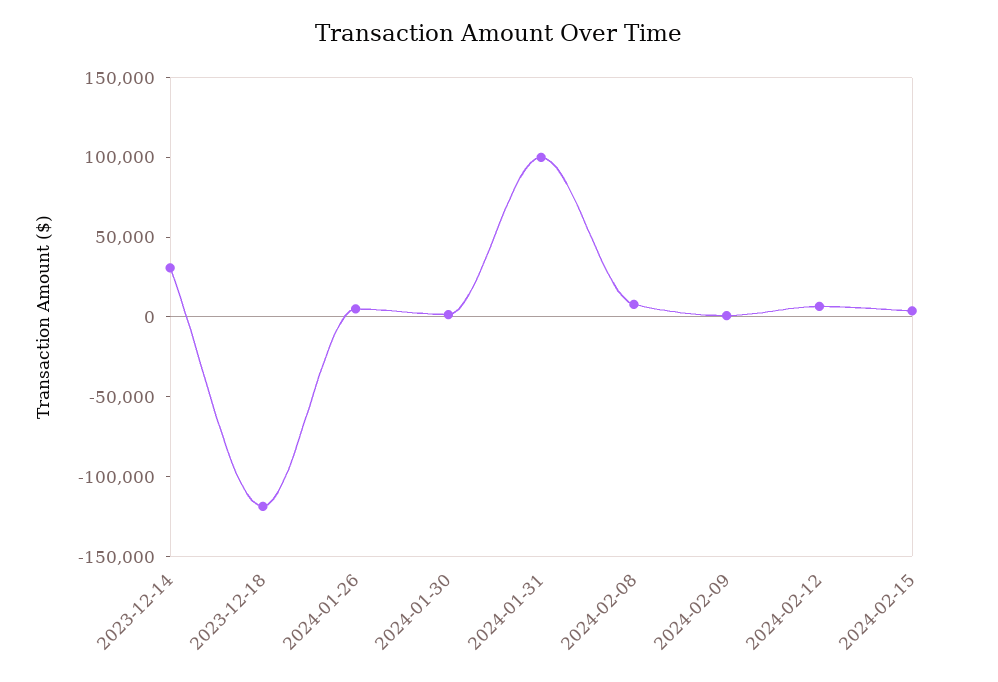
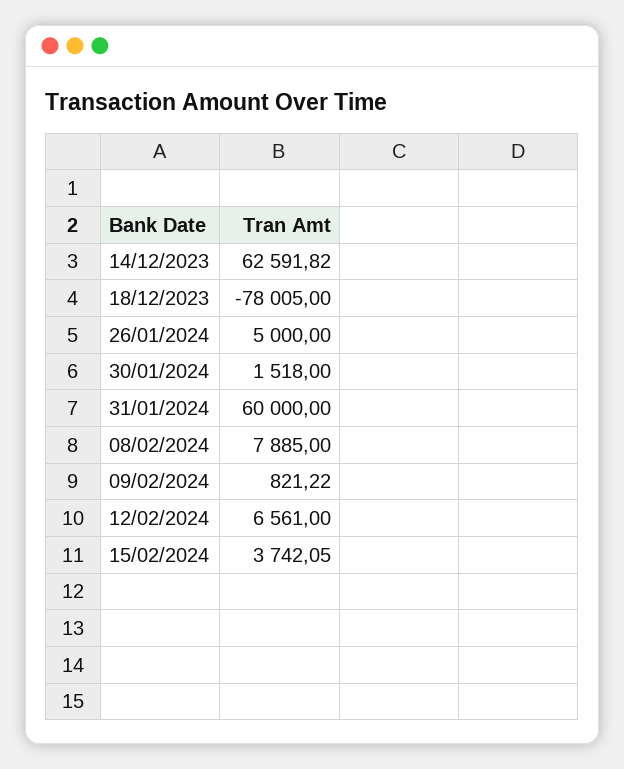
2023-12-14: 30000 -> 62591.82
2023-12-18: -120000 -> -78005
2024-01-31: 100000 -> 60000

